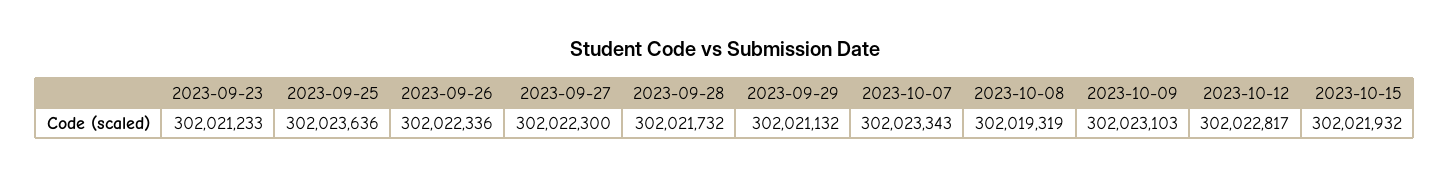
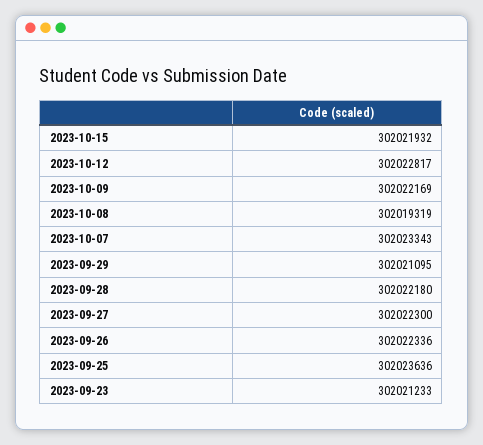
2023-09-28: 302021732 -> 302022180
2023-09-29: 302021132 -> 302021095
2023-10-09: 302023103 -> 302022169

